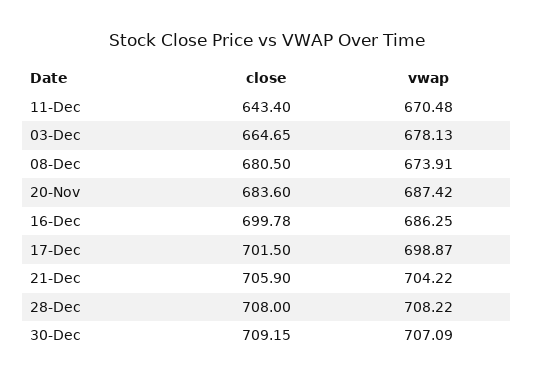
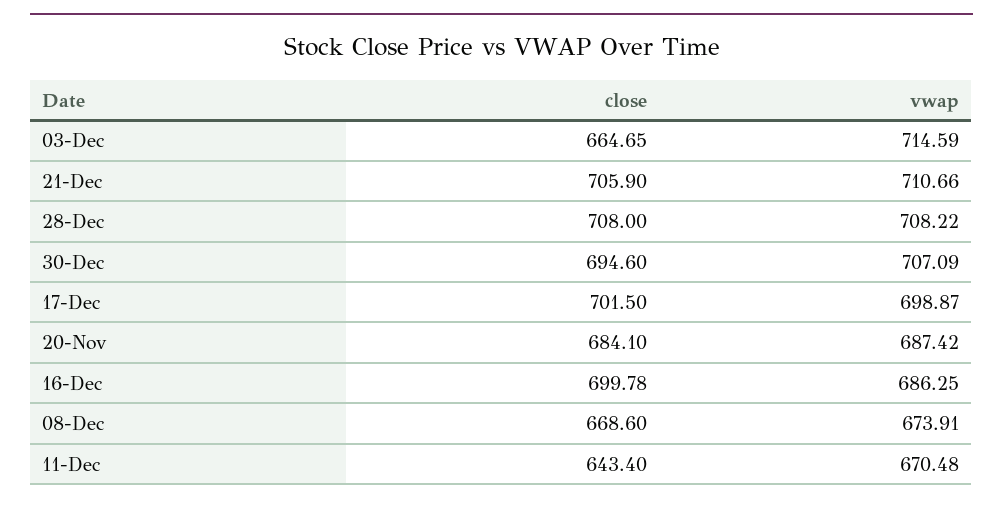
vwap, 03-Dec: 678.13 -> 714.59
close, 08-Dec: 680.5 -> 668.6
close, 20-Nov: 683.6 -> 684.1
vwap, 21-Dec: 704.22 -> 710.66
close, 30-Dec: 709.15 -> 694.6

